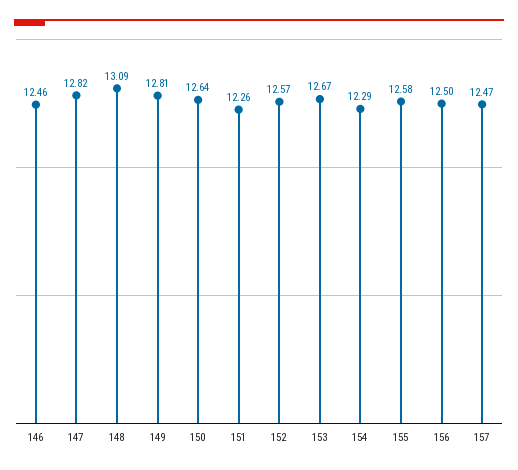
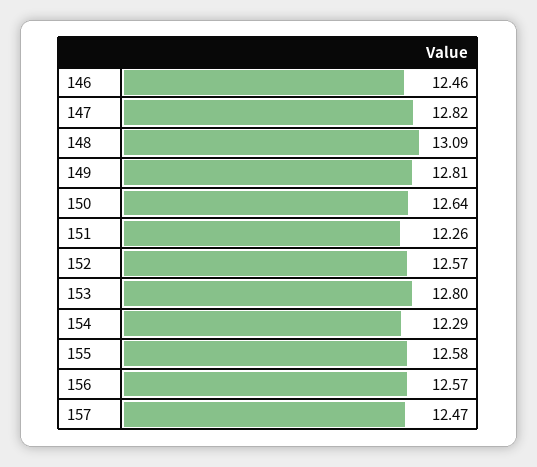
153: 12.67 -> 12.8
156: 12.5 -> 12.57

